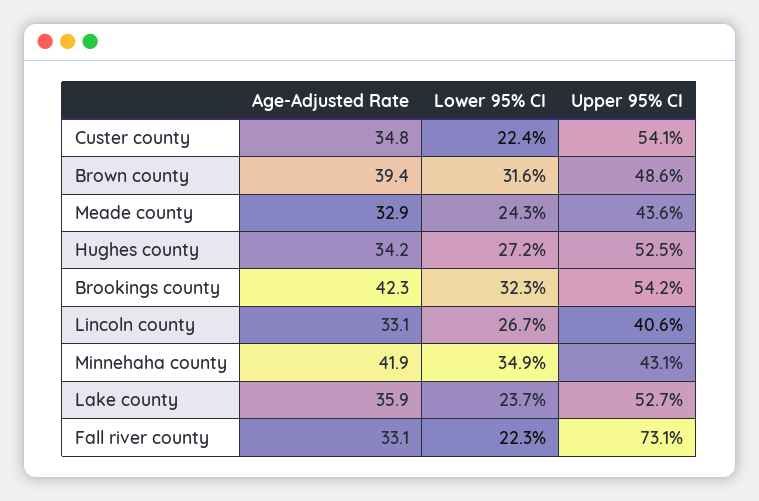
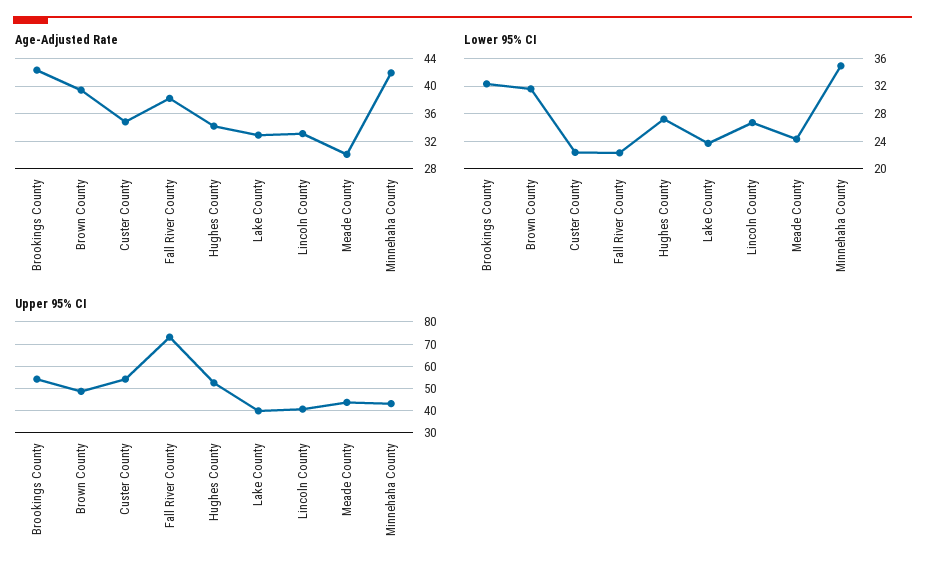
Age-Adjusted Rate, Meade county: 32.9 -> 30
Age-Adjusted Rate, Lake county: 35.9 -> 33
Upper 95% CI, Lake county: 52.7 -> 40
Age-Adjusted Rate, Fall river county: 33.1 -> 38

